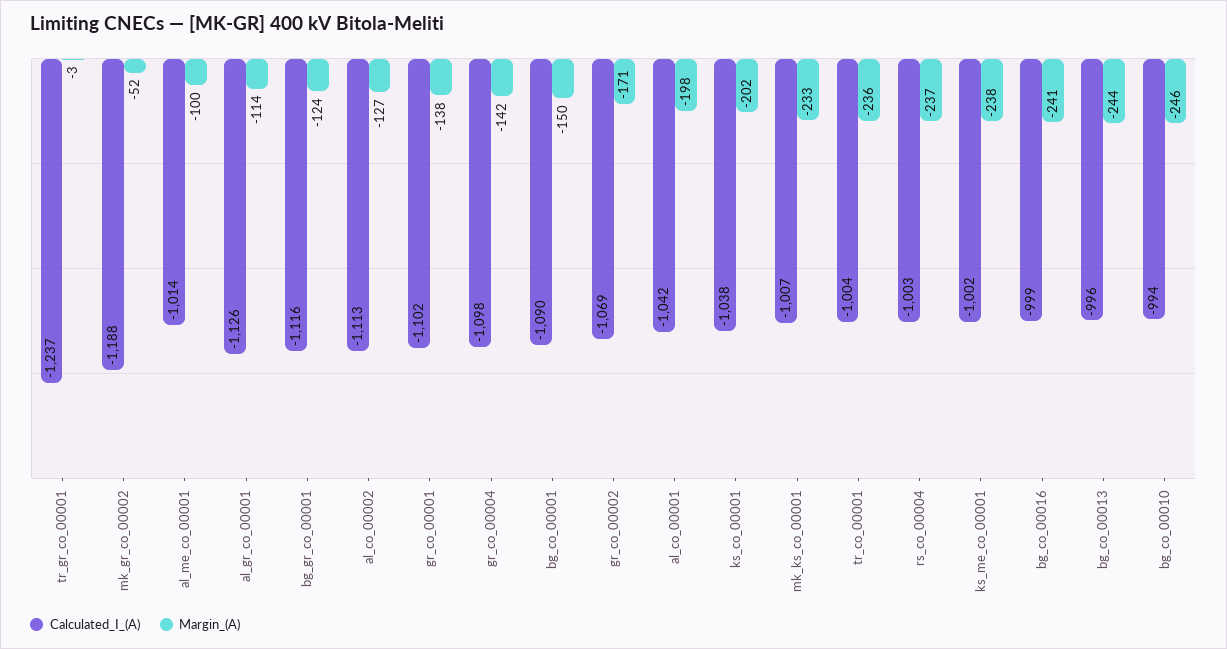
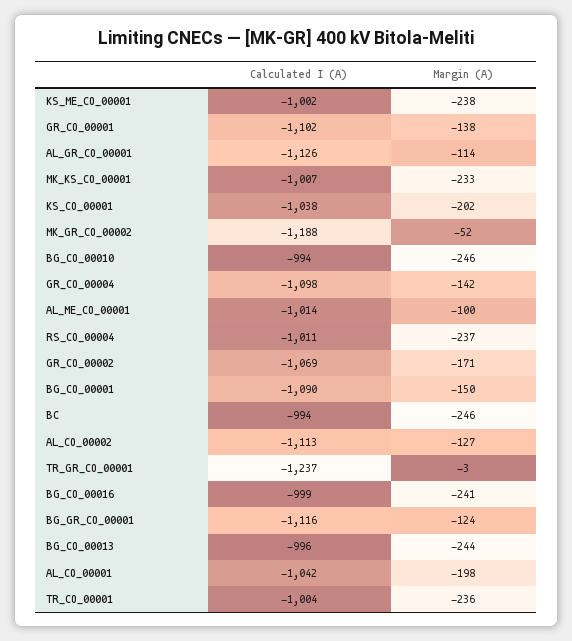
Calculated_I_(A), rs_co_00004: -1003 -> -1011
Calculated_I_(A), BC: none -> -994
Margin_(A), BC: none -> -246

